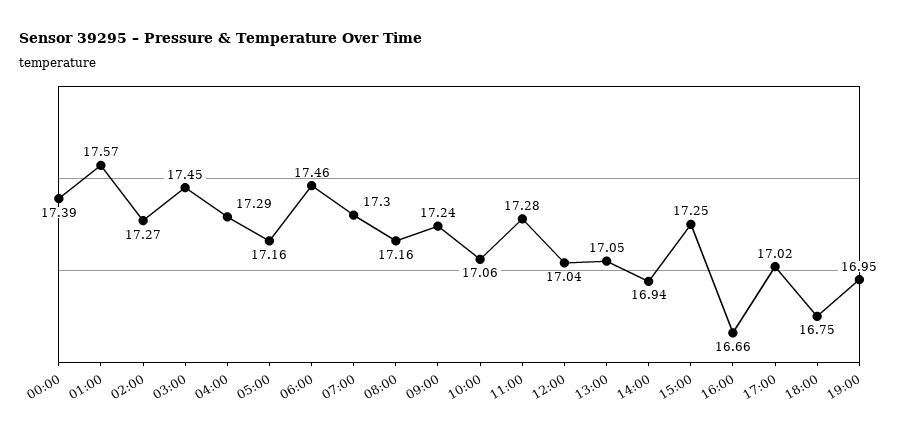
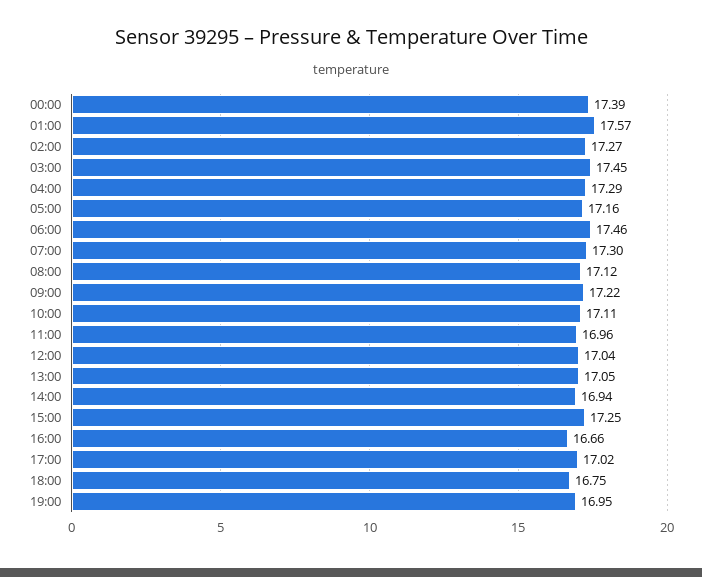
08:00: 17.16 -> 17.12
09:00: 17.24 -> 17.22
10:00: 17.06 -> 17.11
11:00: 17.28 -> 16.96

